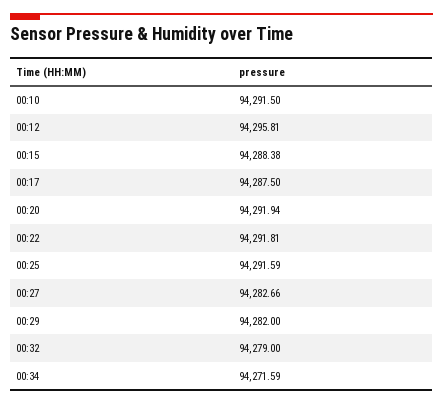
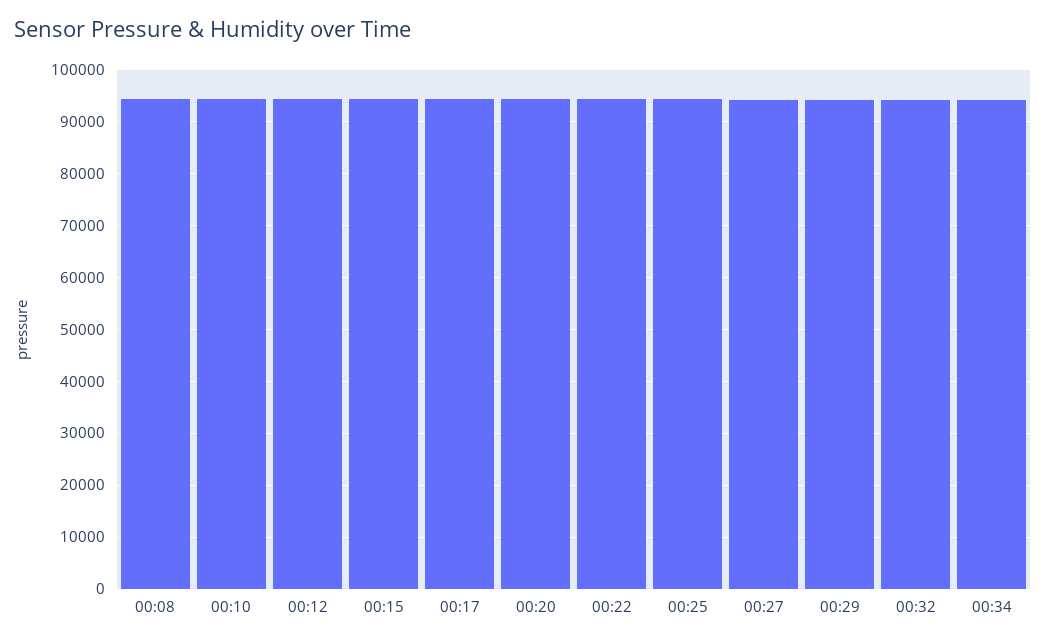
00:08: none -> 94000

